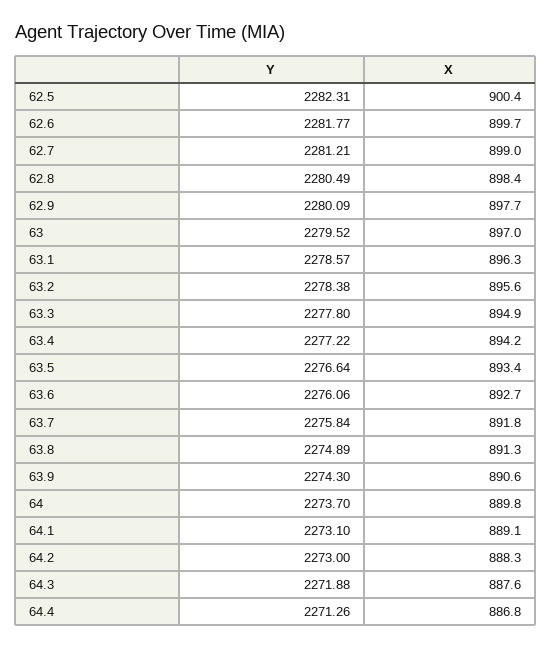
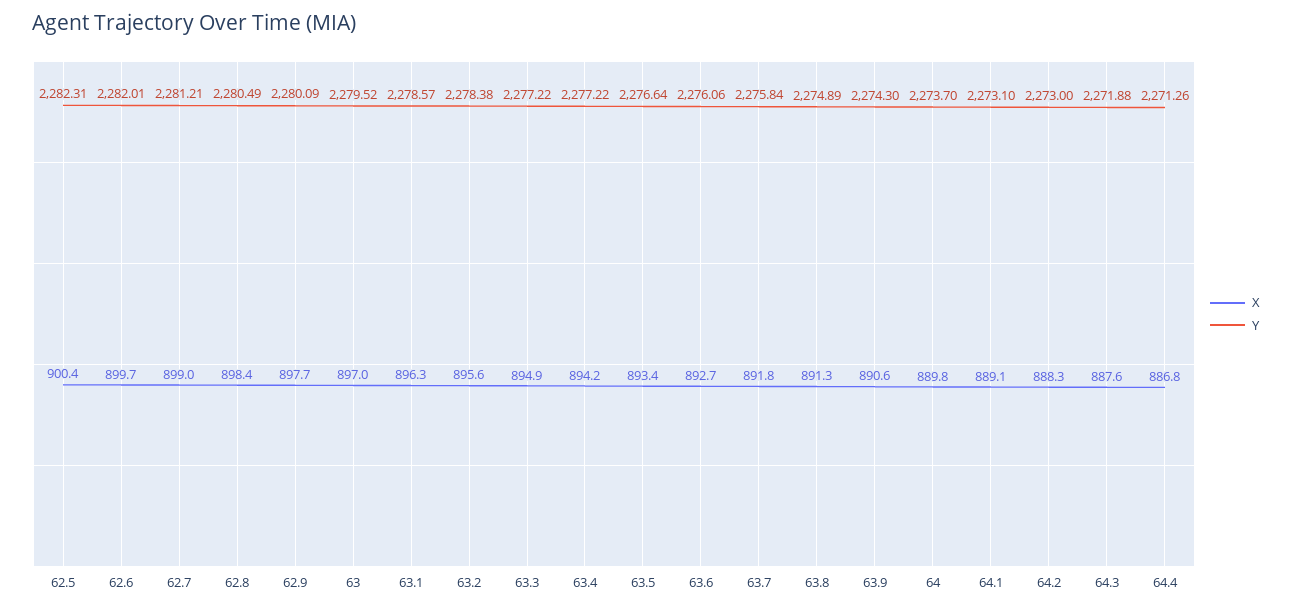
Y, 62.6: 2281.77 -> 2282.01
Y, 63.3: 2277.8 -> 2277.22

